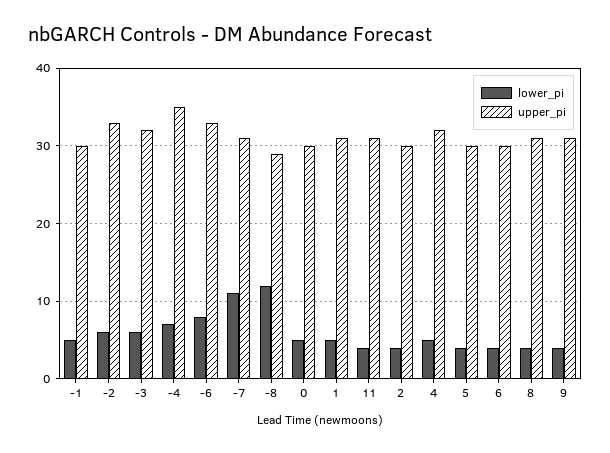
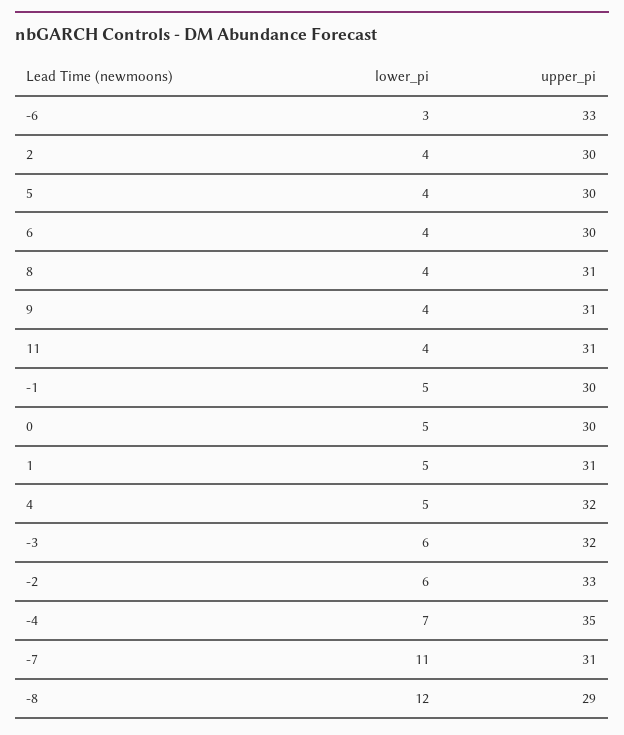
lower_pi, -6: 8 -> 3

